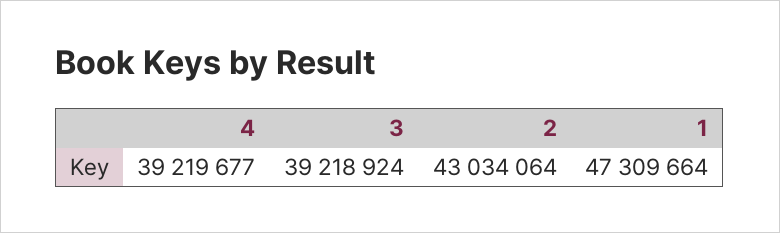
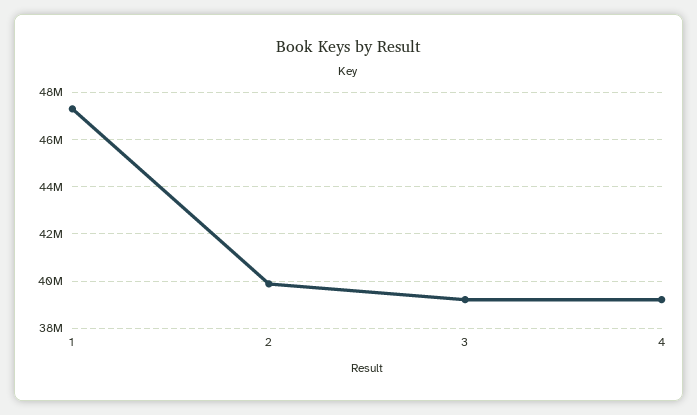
2: 43034064 -> 40000000

